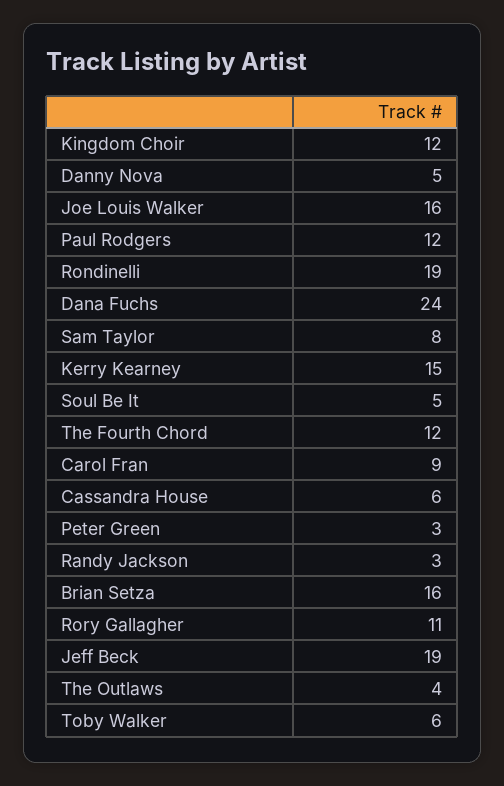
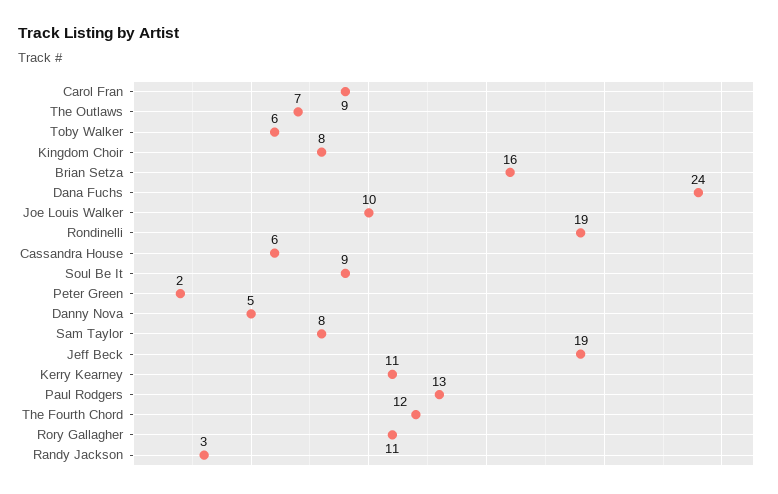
Kingdom Choir: 12 -> 8
Joe Louis Walker: 16 -> 10
Paul Rodgers: 12 -> 13
Kerry Kearney: 15 -> 11
Soul Be It: 5 -> 9
Peter Green: 3 -> 2
The Outlaws: 4 -> 7

